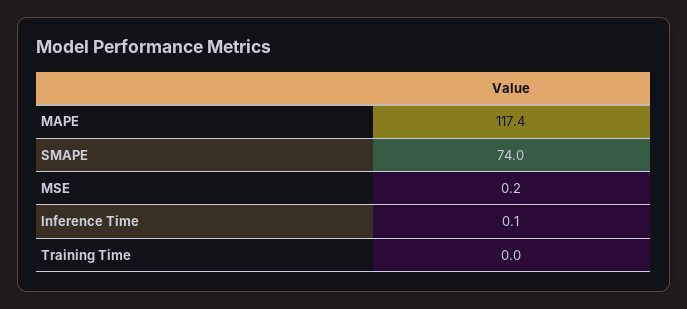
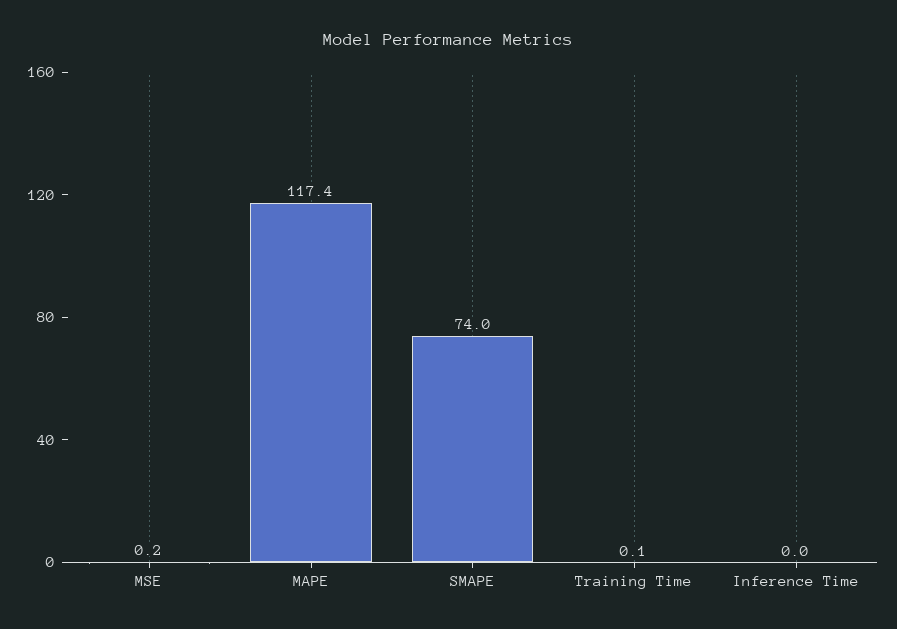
Inference Time: 0.1 -> 0
Training Time: 0 -> 0.1

